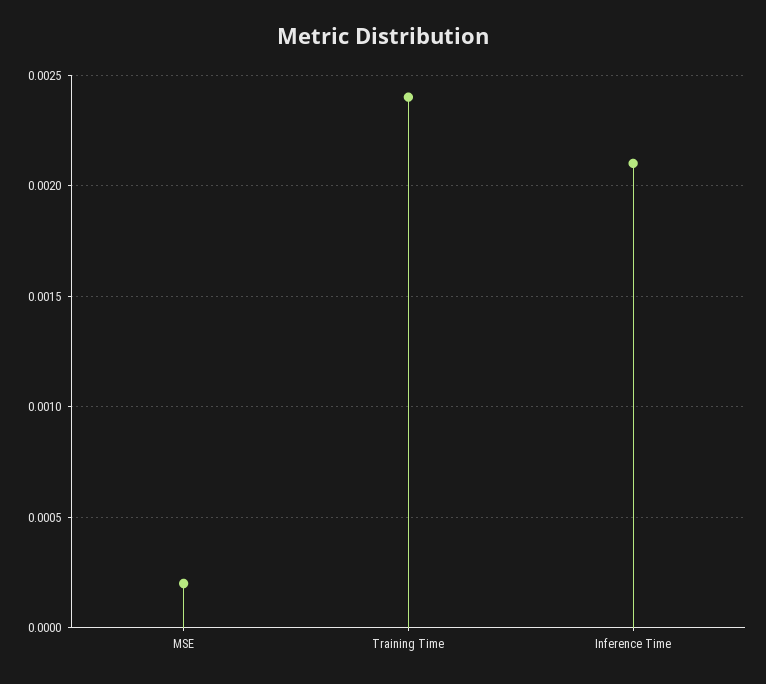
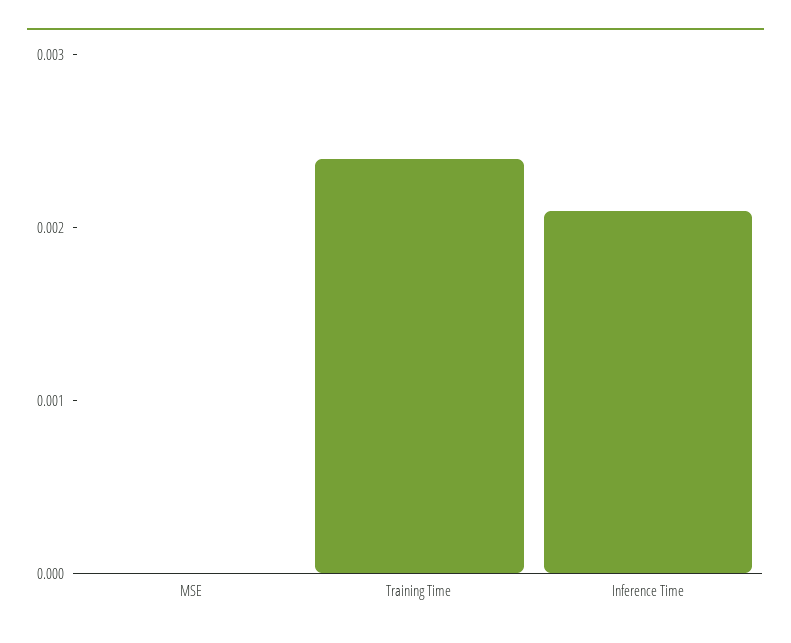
MSE: 0.0002 -> 0

